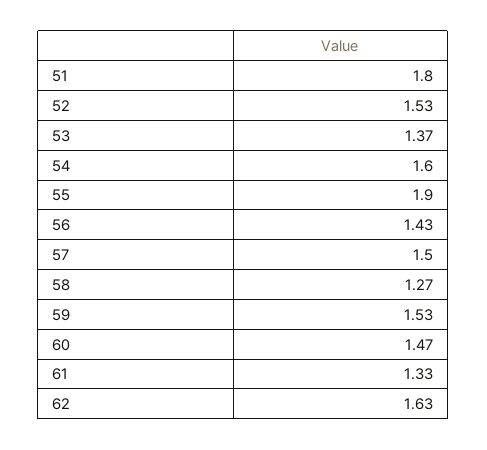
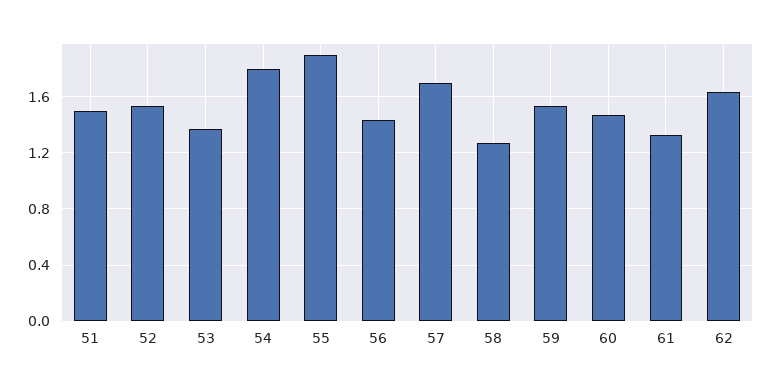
51: 1.8 -> 1.5
54: 1.6 -> 1.8
57: 1.5 -> 1.7

